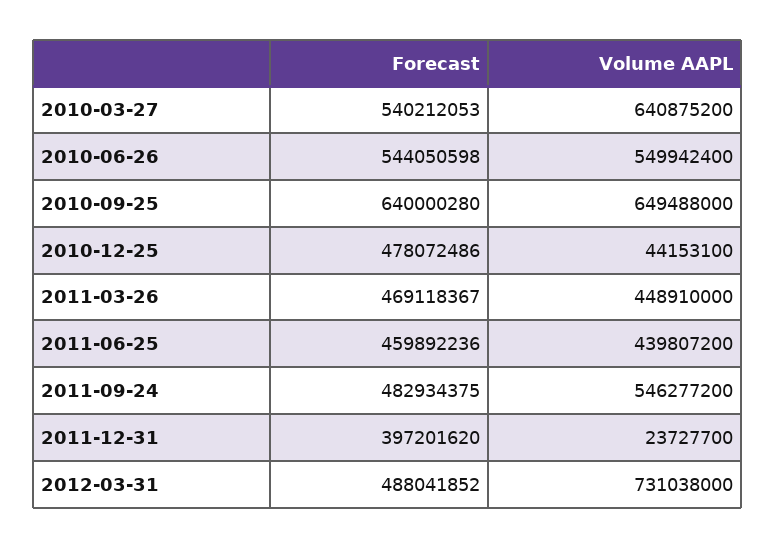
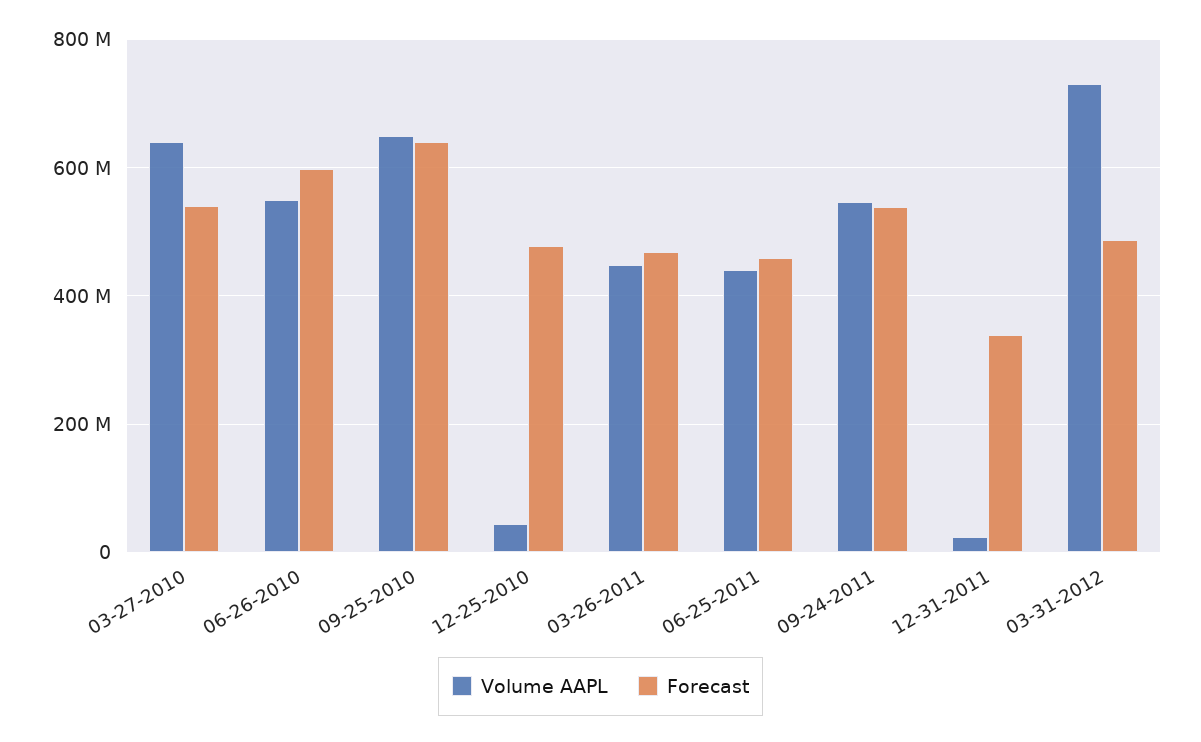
Forecast, 2010-06-26: 544050598 -> 600000000
Forecast, 2011-09-24: 482934375 -> 540000000
Forecast, 2011-12-31: 397201620 -> 340000000

